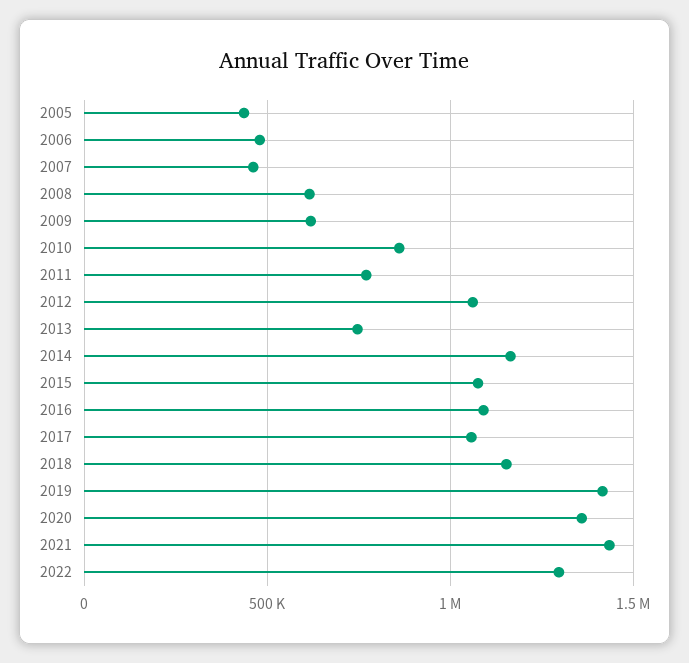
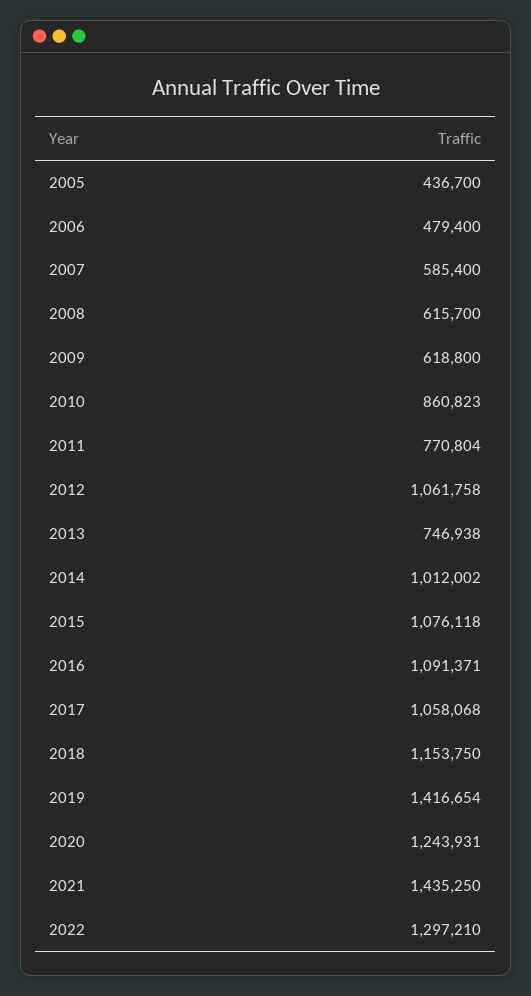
2007: 450000 -> 585400
2014: 1150000 -> 1012002
2020: 1350000 -> 1243931

